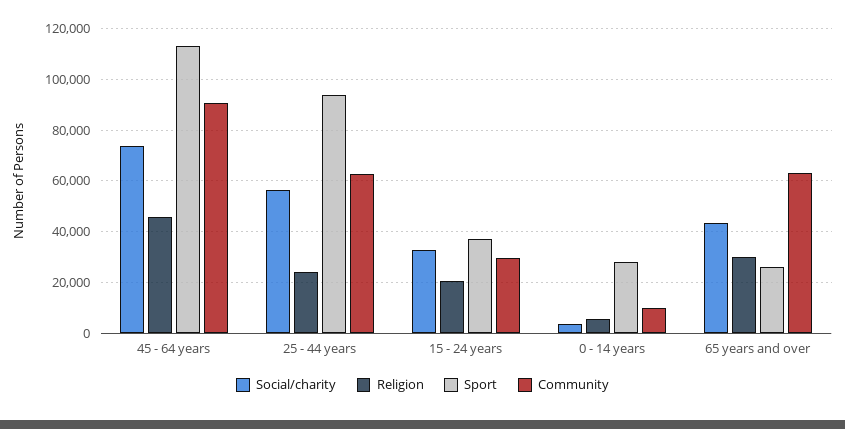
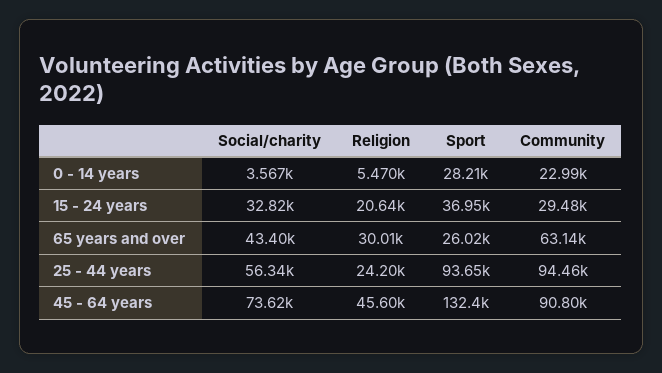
Sport, 45 - 64 years: 112500 -> 132400
Community, 25 - 44 years: 62500 -> 94460
Community, 0 - 14 years: 10000 -> 22990

